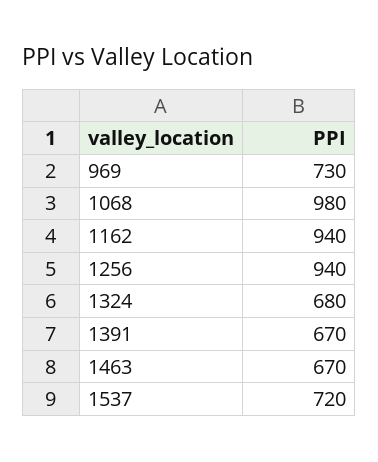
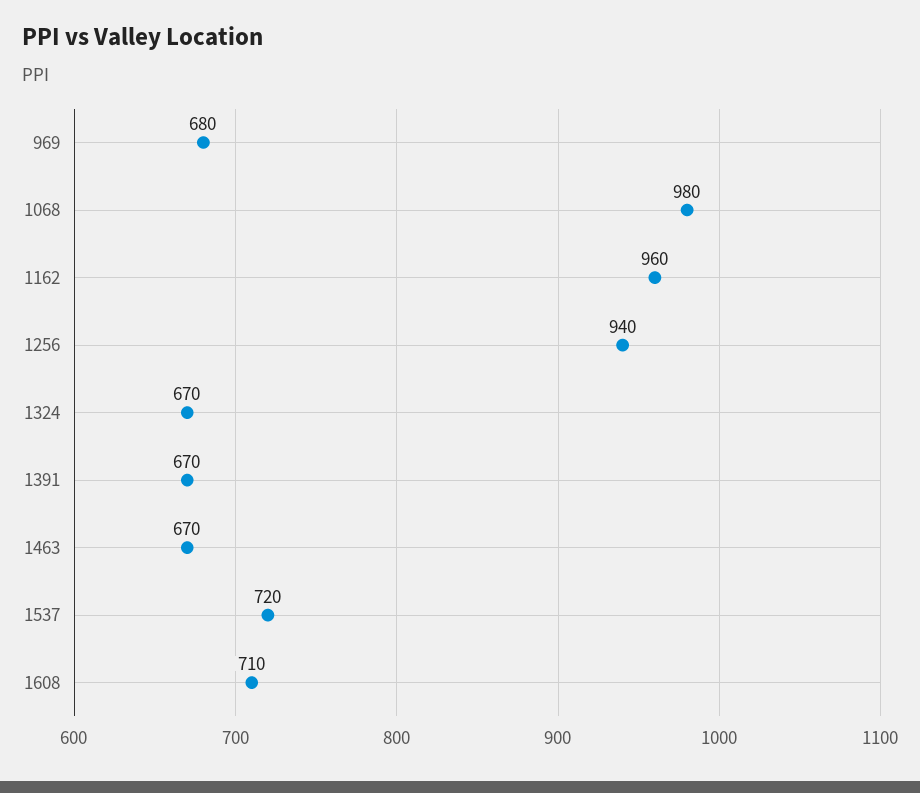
969: 730 -> 680
1162: 940 -> 960
1324: 680 -> 670
1608: none -> 710

